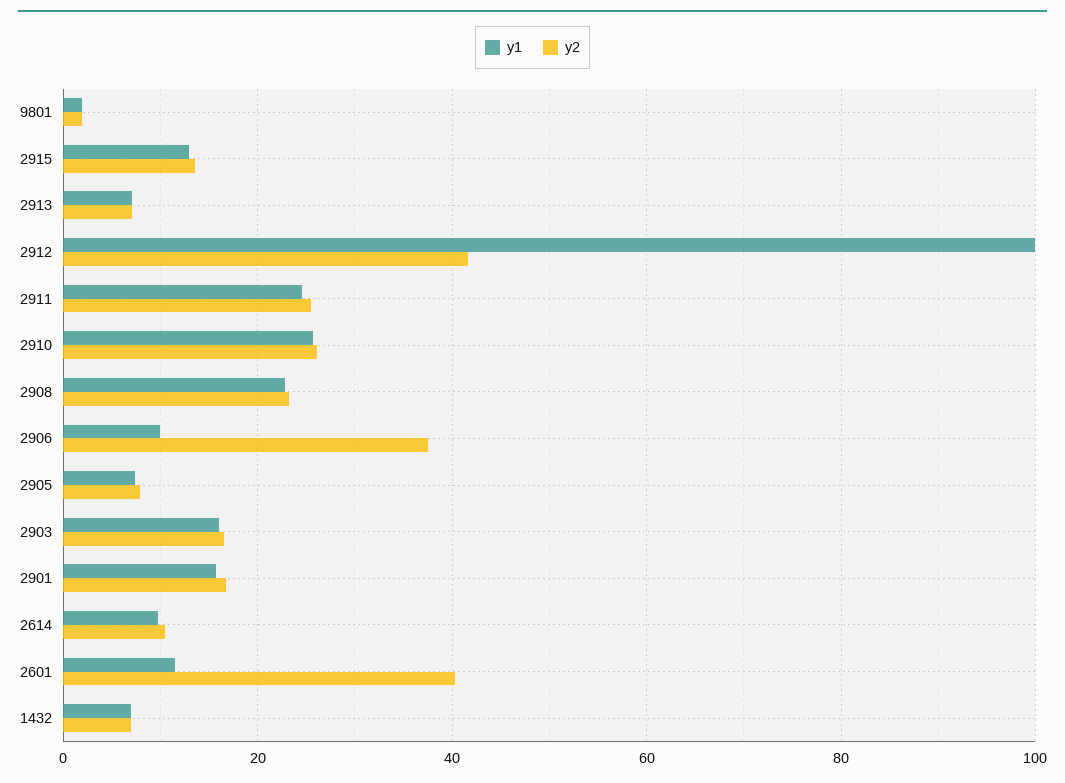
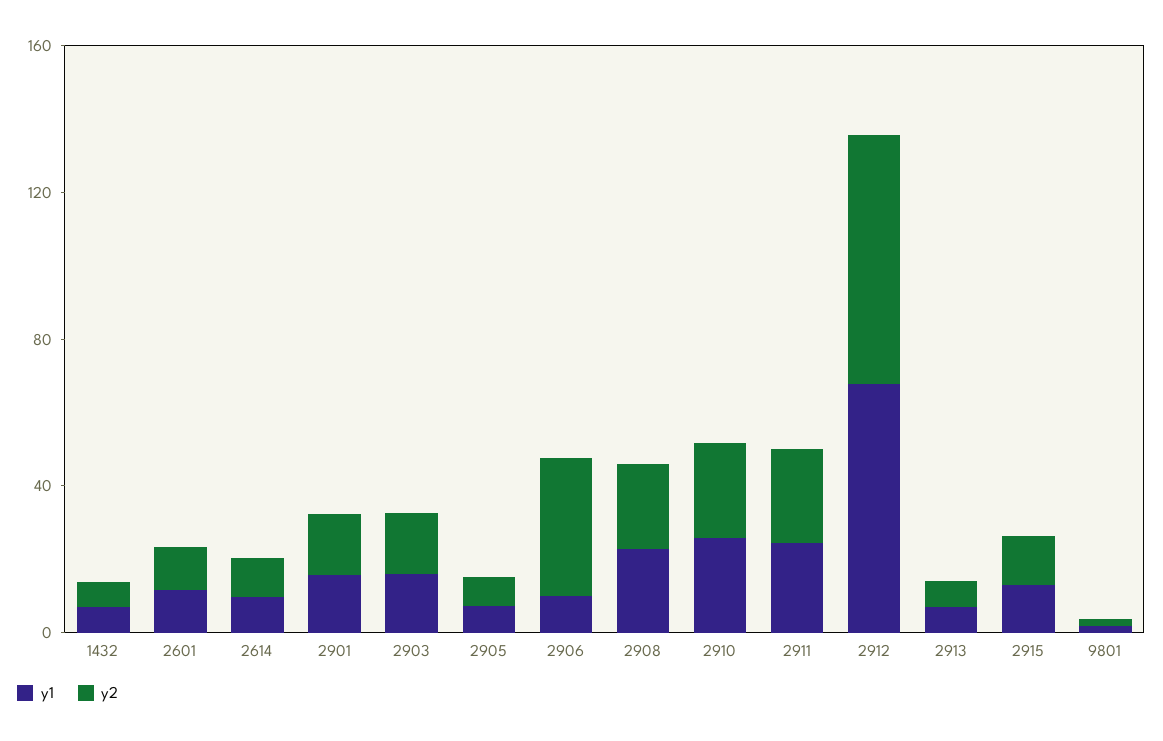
y1, 2912: 100 -> 70
y2, 2912: 42 -> 70
y2, 2601: 40 -> 10

